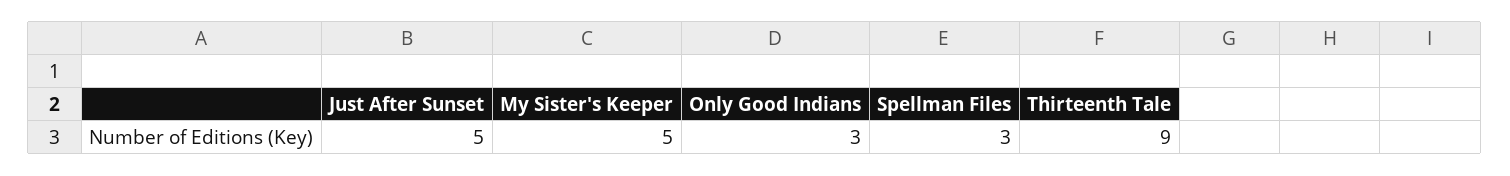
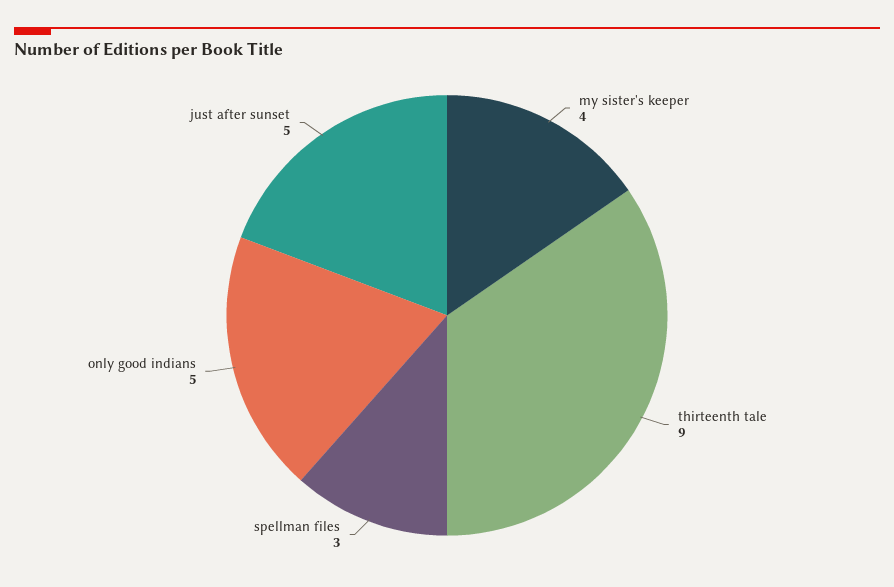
My Sister's Keeper: 5 -> 4
Only Good Indians: 3 -> 5

